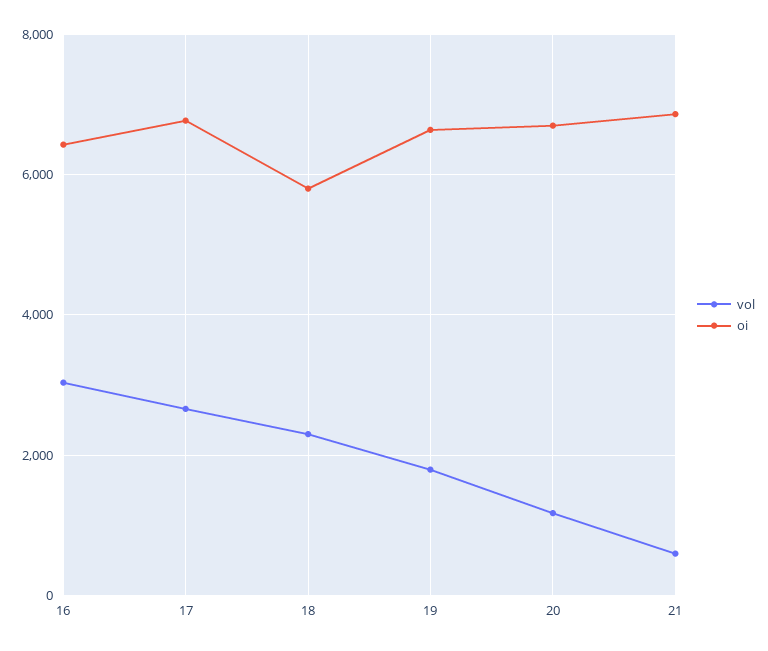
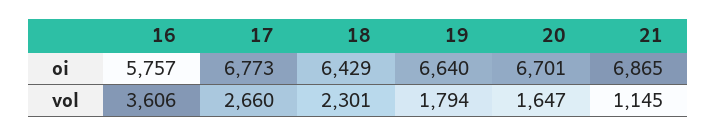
vol, 16: 3000 -> 3606
oi, 16: 6400 -> 5757
oi, 18: 5800 -> 6429
vol, 20: 1200 -> 1647
vol, 21: 600 -> 1145

